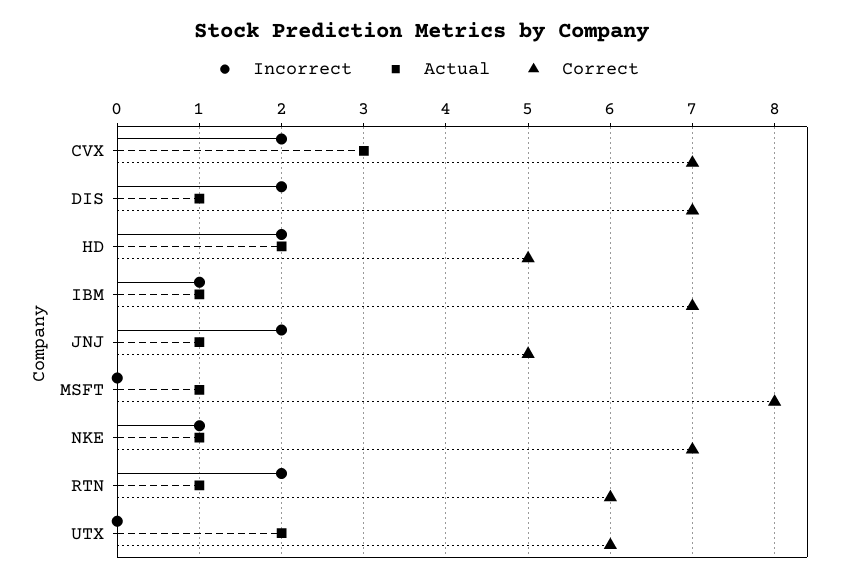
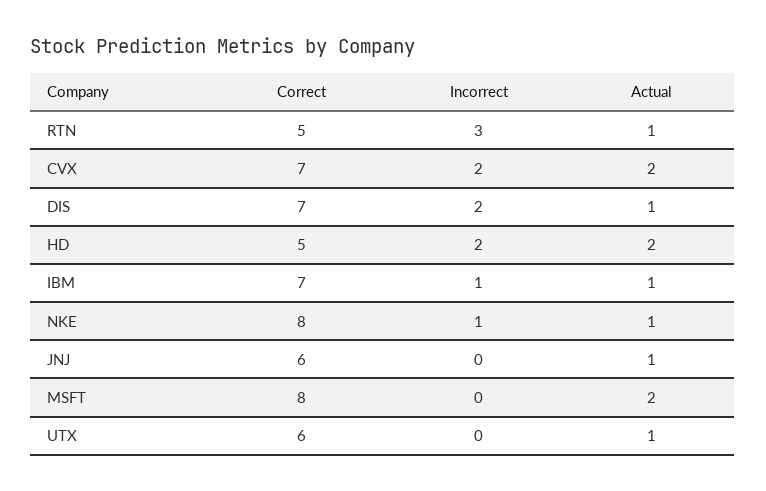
Actual, CVX: 3 -> 2
Incorrect, JNJ: 2 -> 0
Correct, JNJ: 5 -> 6
Actual, MSFT: 1 -> 2
Correct, NKE: 7 -> 8
Incorrect, RTN: 2 -> 3
Correct, RTN: 6 -> 5
Actual, UTX: 2 -> 1

